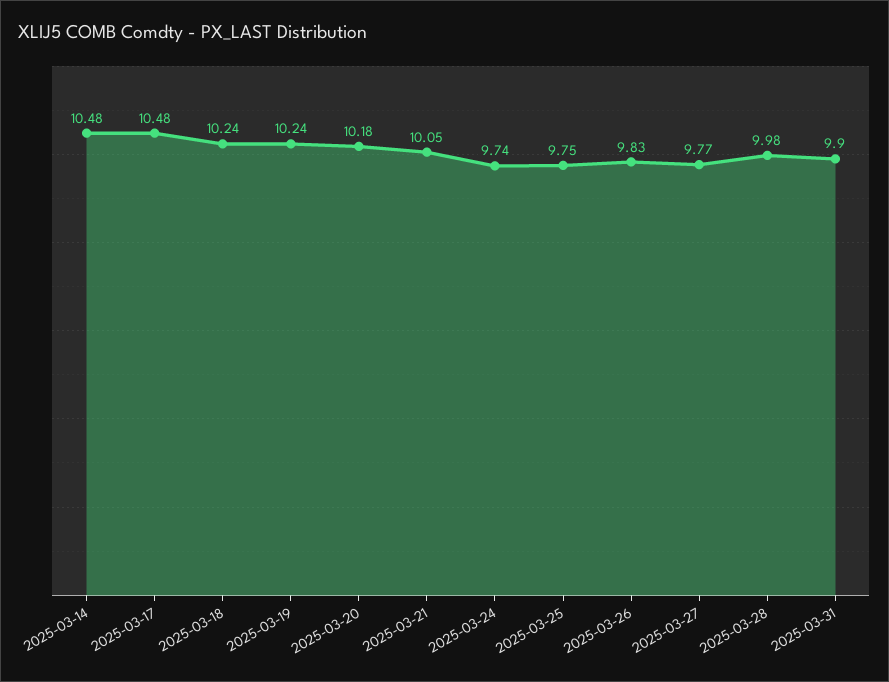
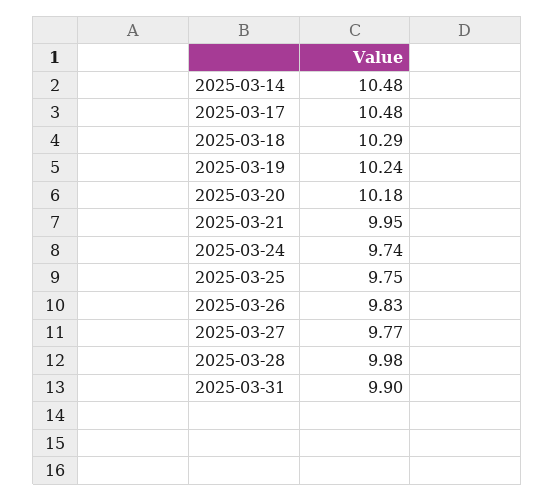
2025-03-18: 10.24 -> 10.29
2025-03-21: 10.05 -> 9.95

